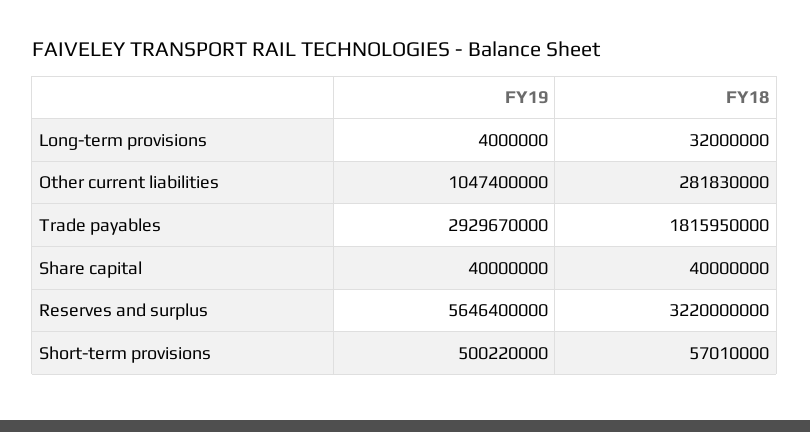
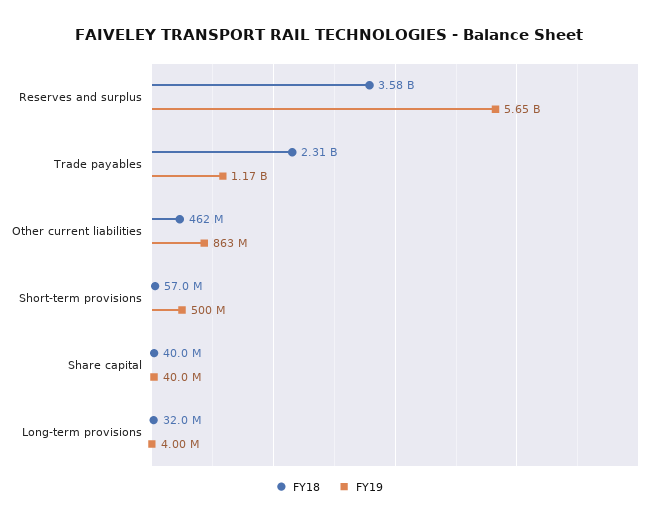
FY19, Other current liabilities: 1047400000 -> 863000000
FY18, Other current liabilities: 281830000 -> 462000000
FY19, Trade payables: 2929670000 -> 1170000000
FY18, Trade payables: 1815950000 -> 2310000000
FY18, Reserves and surplus: 3220000000 -> 3580000000

